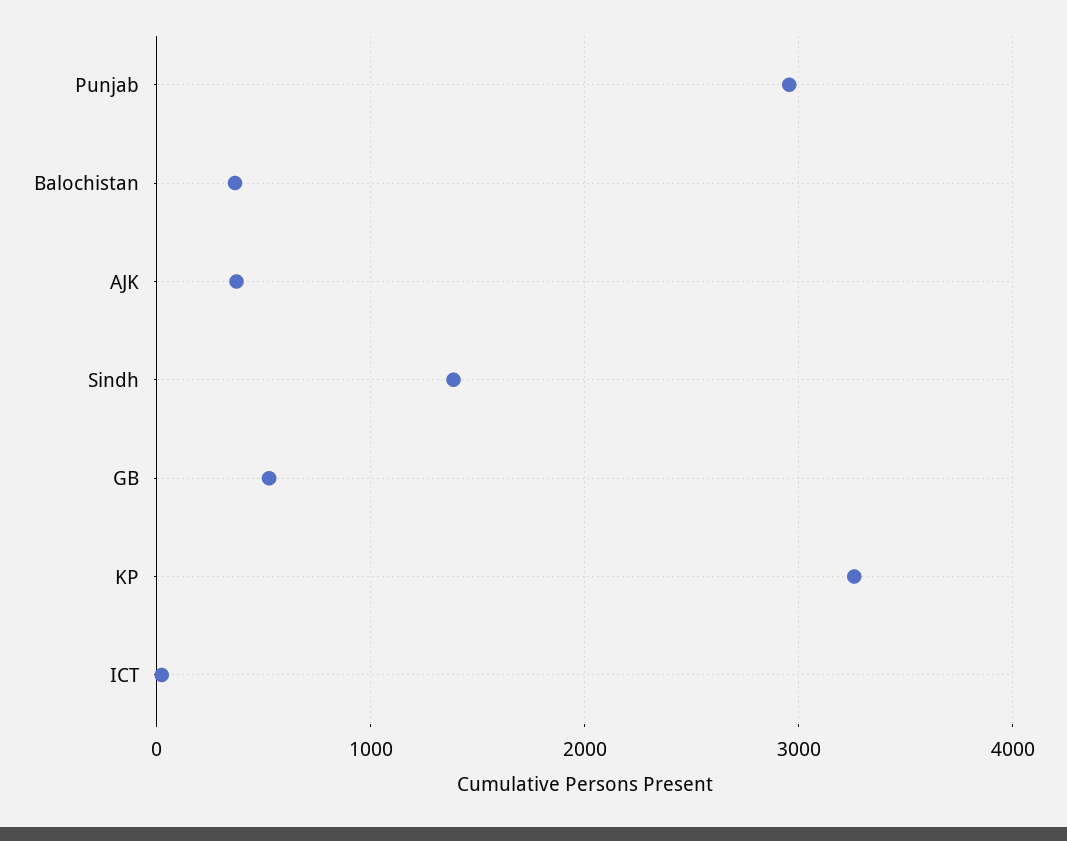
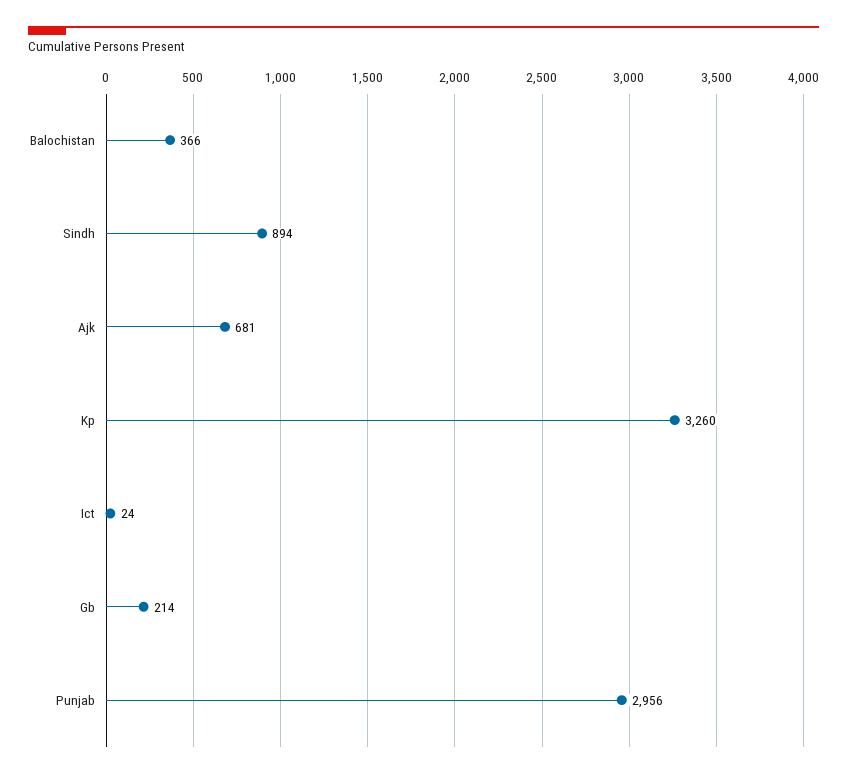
AJK: 400 -> 681
Sindh: 1400 -> 894
GB: 500 -> 214

